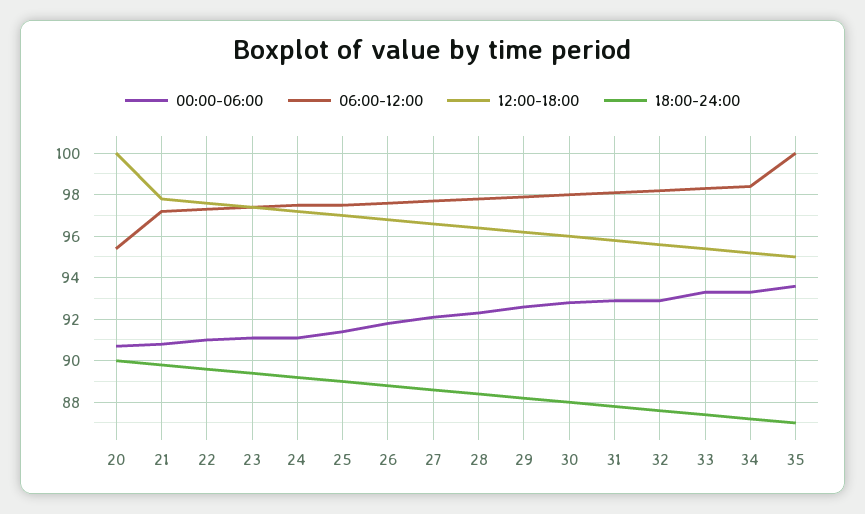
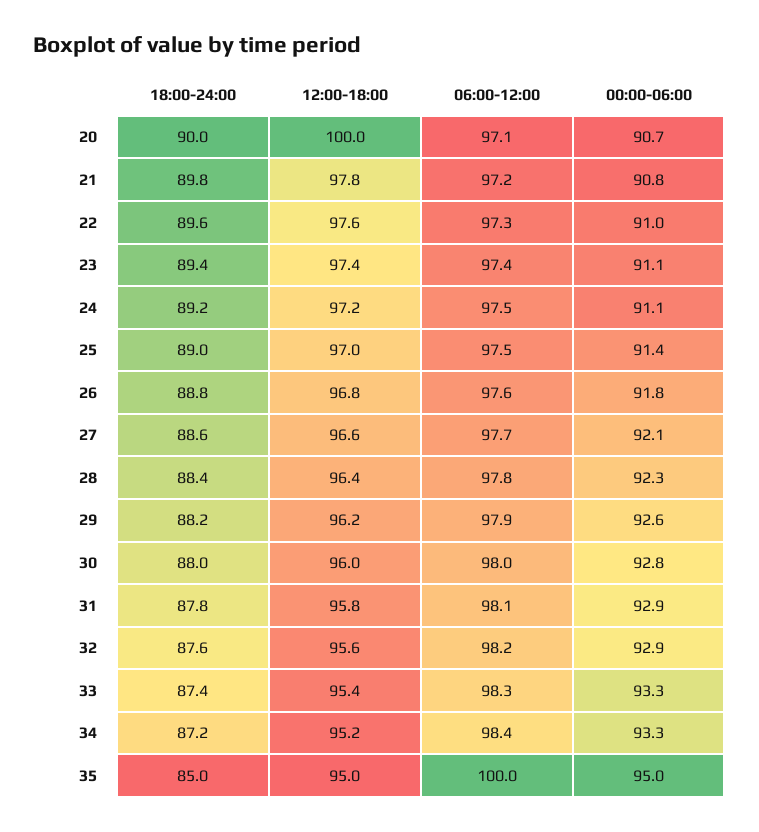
06:00-12:00, 20: 95.5 -> 97.1
00:00-06:00, 35: 93.5 -> 95
18:00-24:00, 35: 87 -> 85

